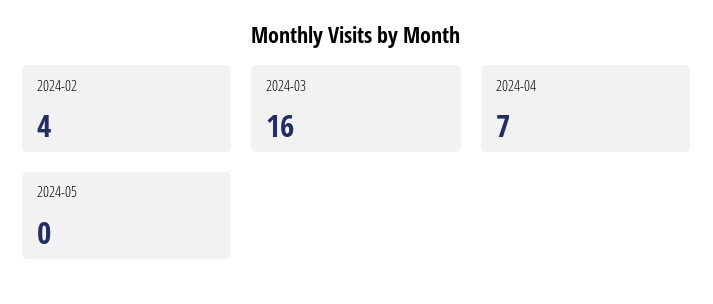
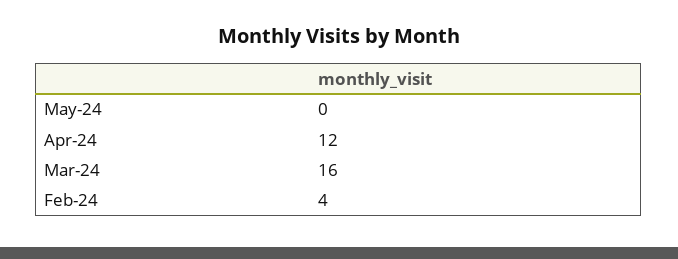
2024-04: 7 -> 12

